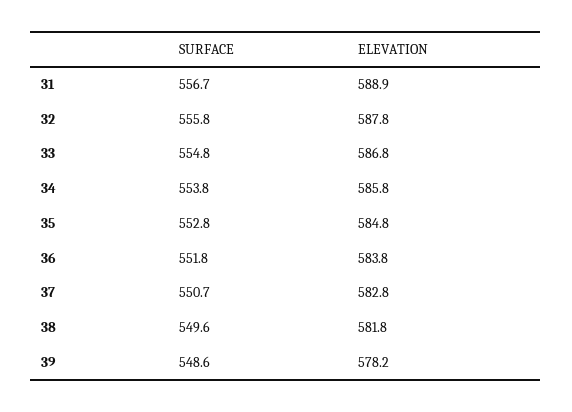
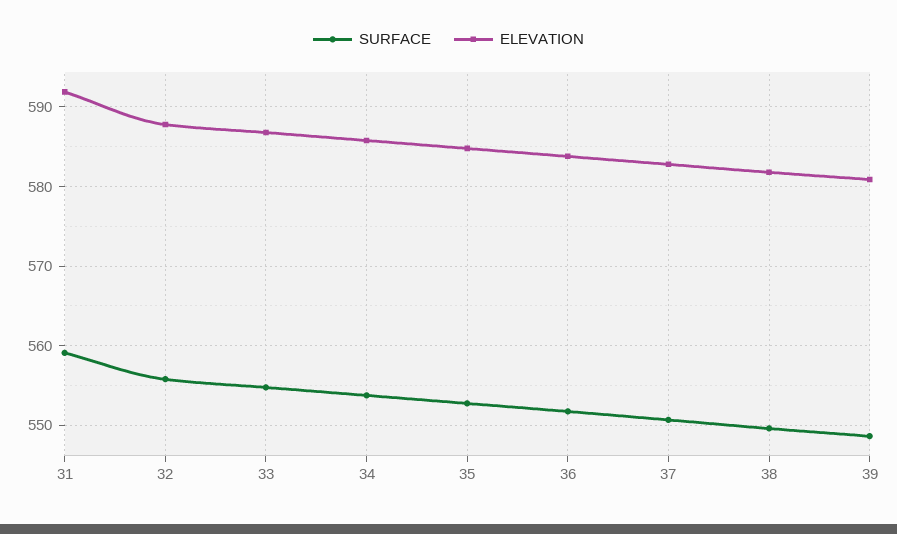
SURFACE, 31: 556.7 -> 559
ELEVATION, 31: 588.9 -> 592
ELEVATION, 39: 578.2 -> 581

